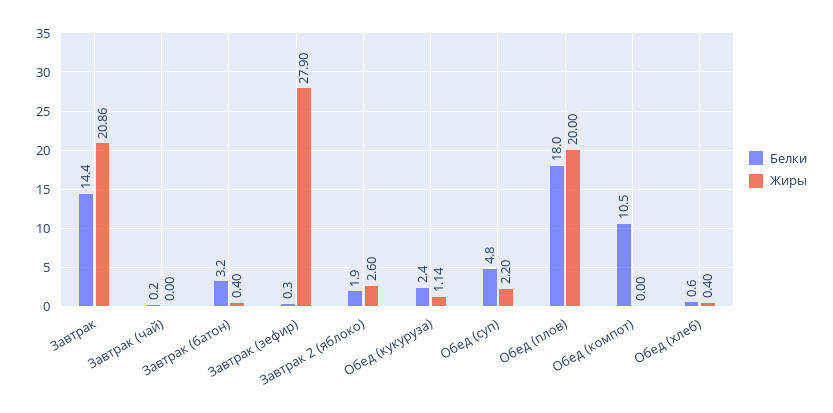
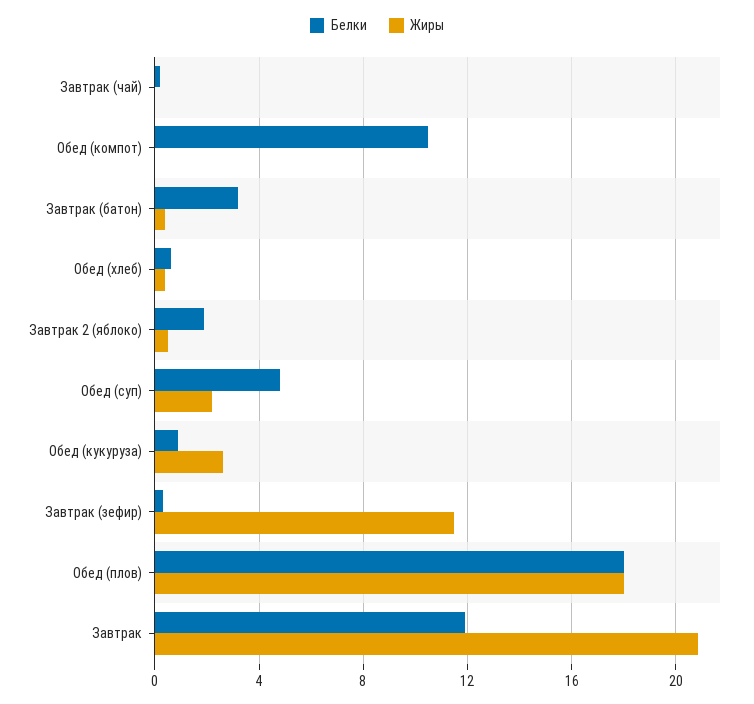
Белки, Завтрак: 14.4 -> 12
Жиры, Завтрак (зефир): 27.9 -> 11.5
Жиры, Завтрак 2 (яблоко): 2.6 -> 0.5
Белки, Обед (кукуруза): 2.4 -> 1
Жиры, Обед (кукуруза): 1.14 -> 2.5
Жиры, Обед (плов): 20 -> 18

